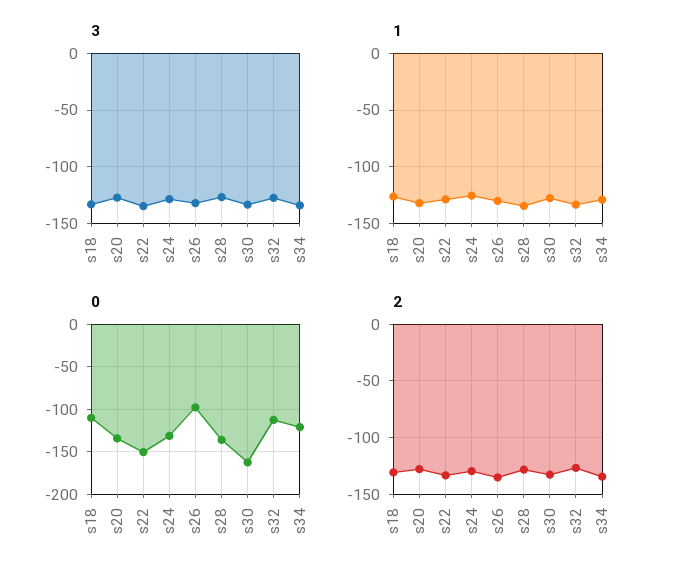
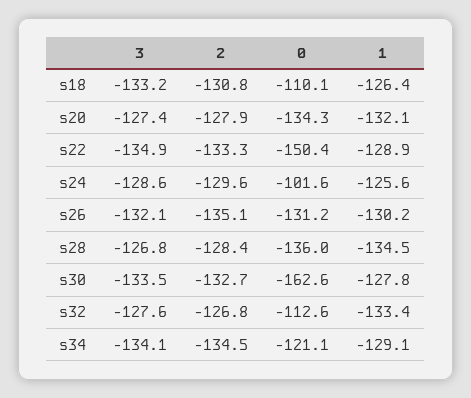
0, s24: -130 -> -101.6
0, s26: -100 -> -131.2

